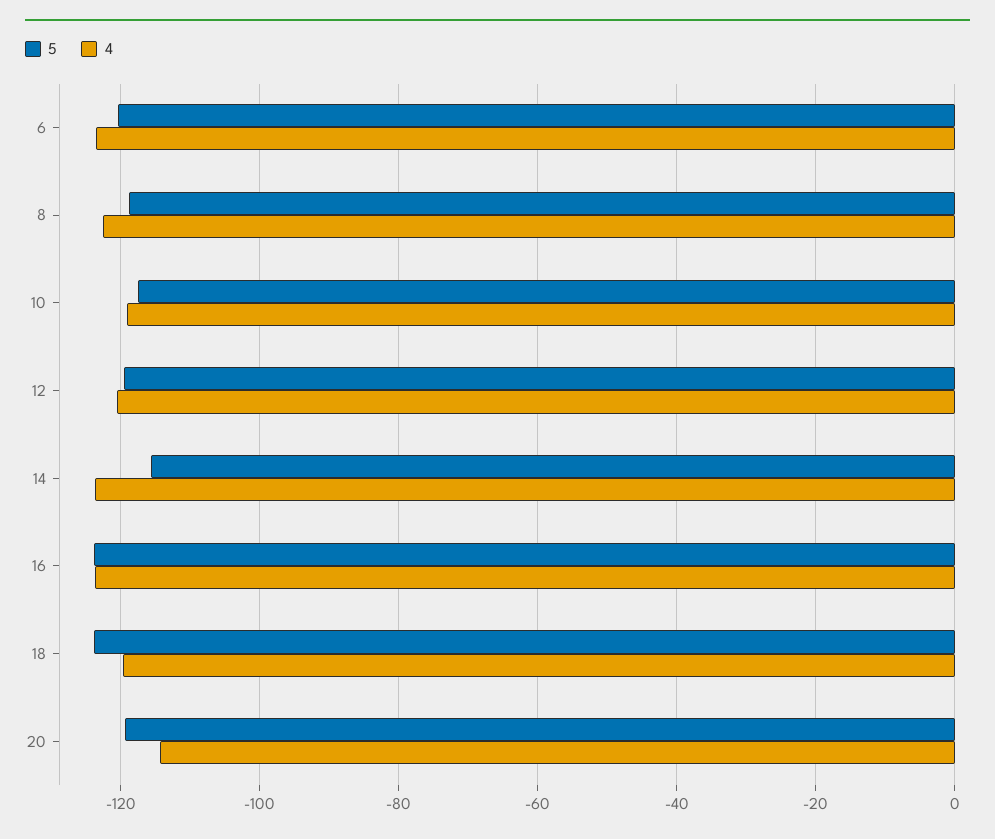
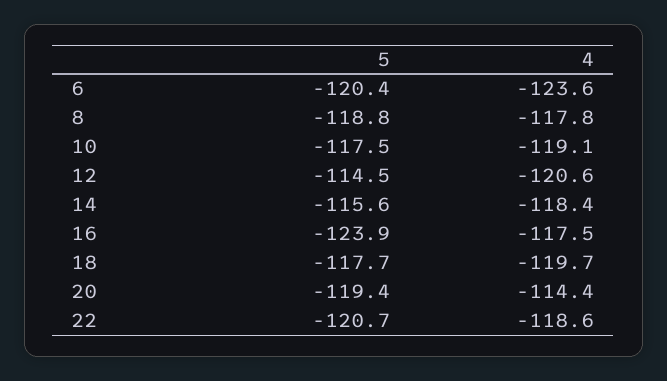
4, 8: -122 -> -117.8
5, 12: -120 -> -114.5
4, 14: -124 -> -118.4
4, 16: -124 -> -117.5
5, 18: -124 -> -117.7
5, 22: none -> -120.7
4, 22: none -> -118.6

